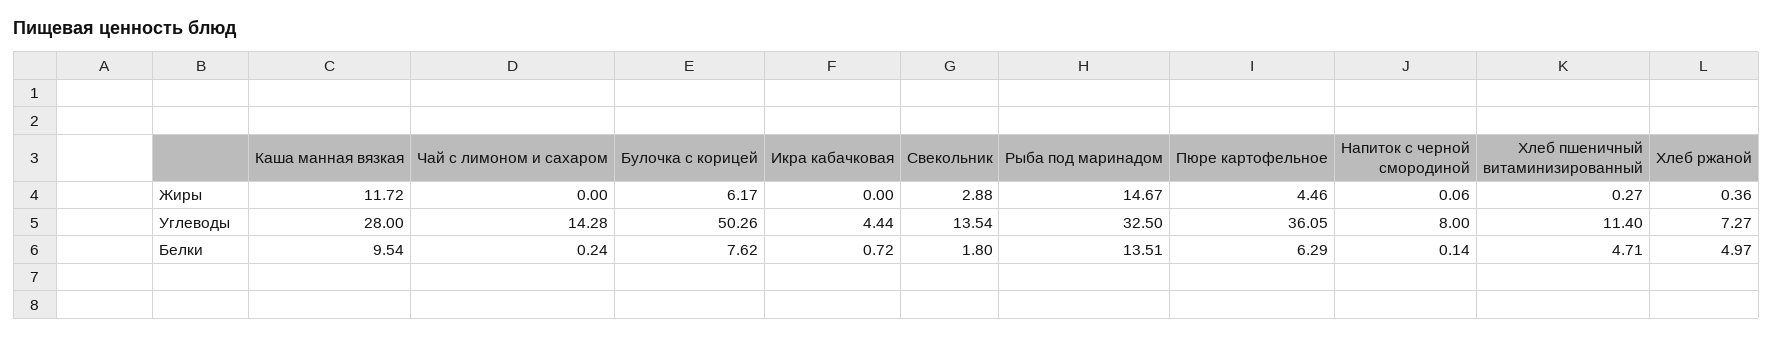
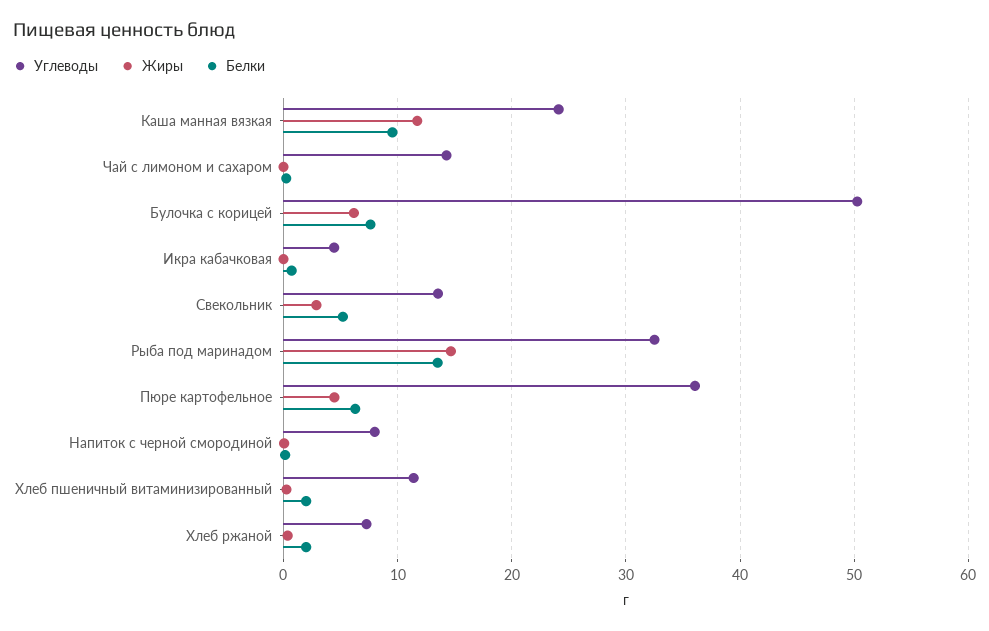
Углеводы, Каша манная вязкая: 28 -> 24
Белки, Свекольник: 1.8 -> 5
Белки, Хлеб пшеничный витаминизированный: 4.71 -> 2
Белки, Хлеб ржаной: 4.97 -> 2

